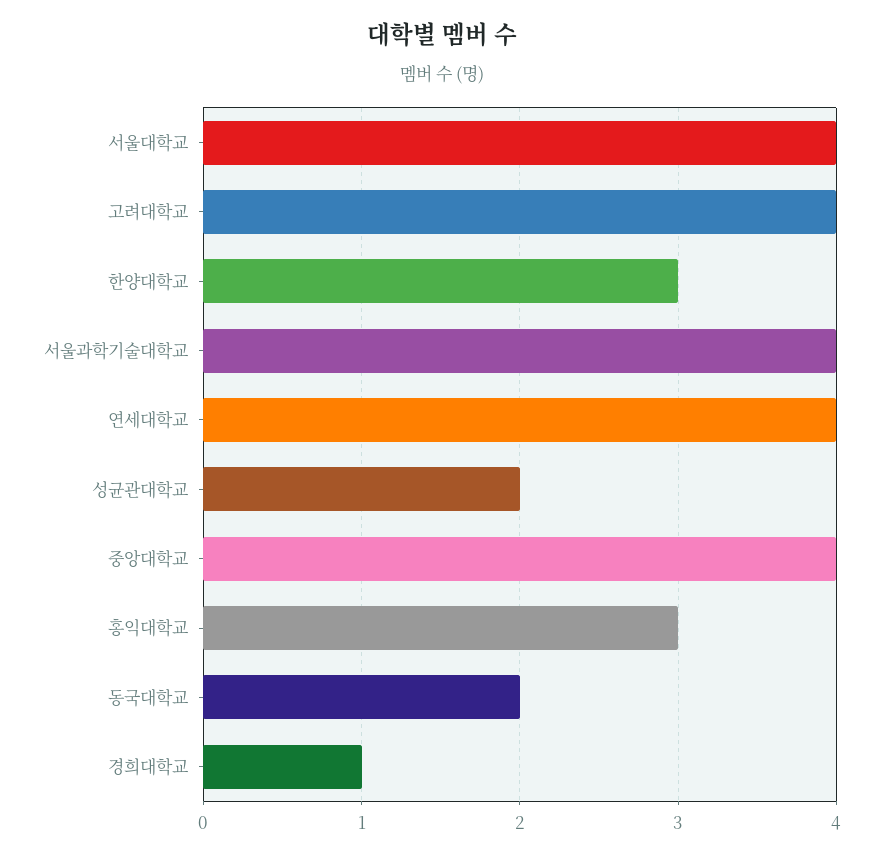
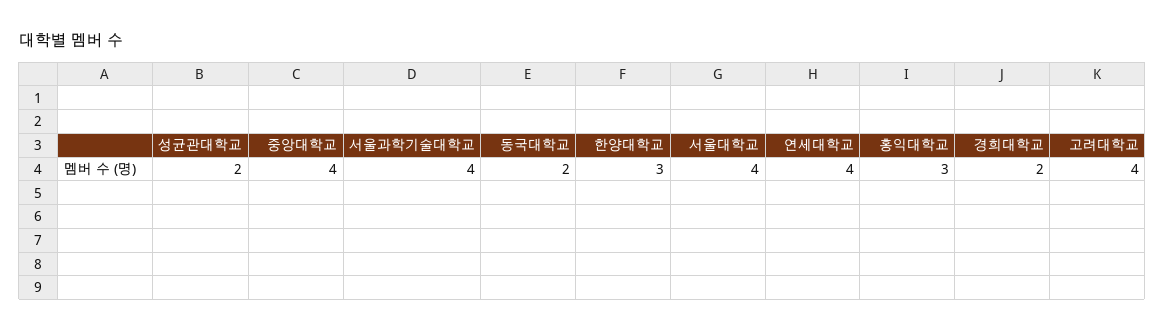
경희대학교: 1 -> 2

